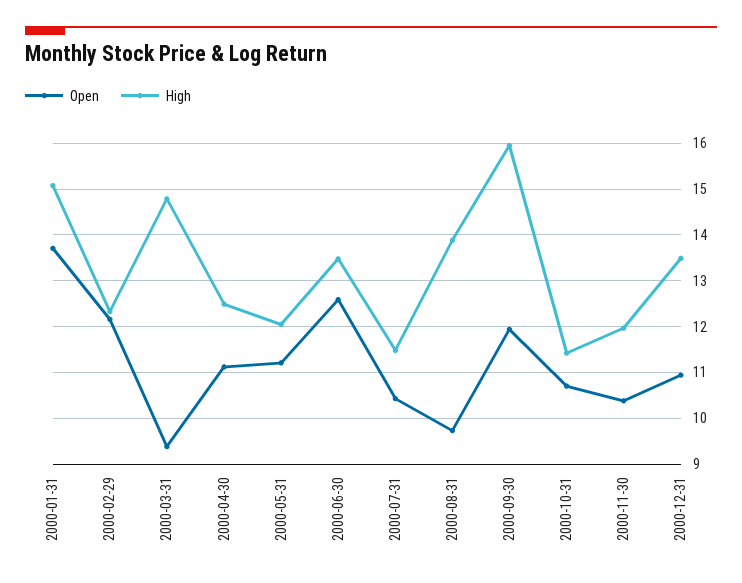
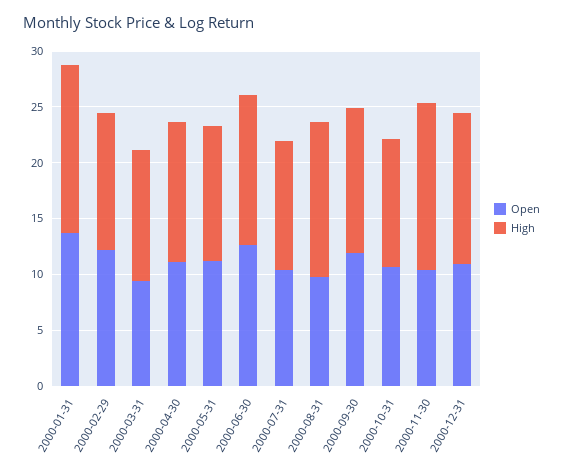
High, 2000-03-31: 14.8 -> 12
High, 2000-09-30: 16 -> 13
High, 2000-11-30: 12 -> 15

